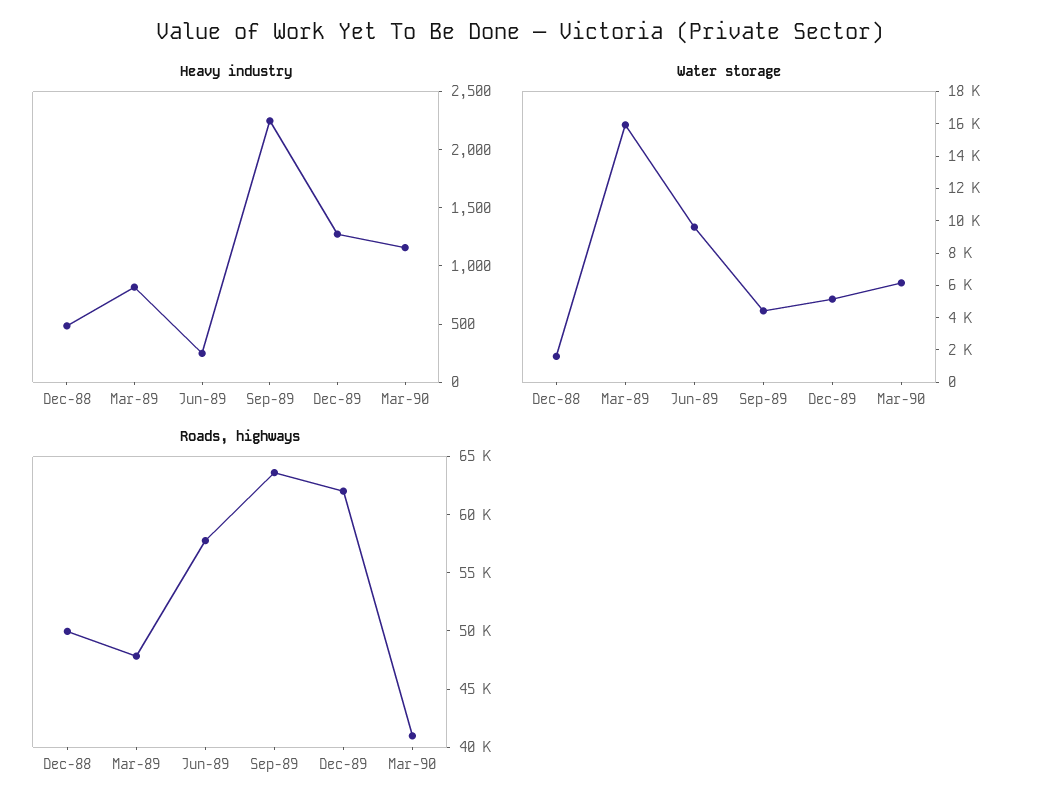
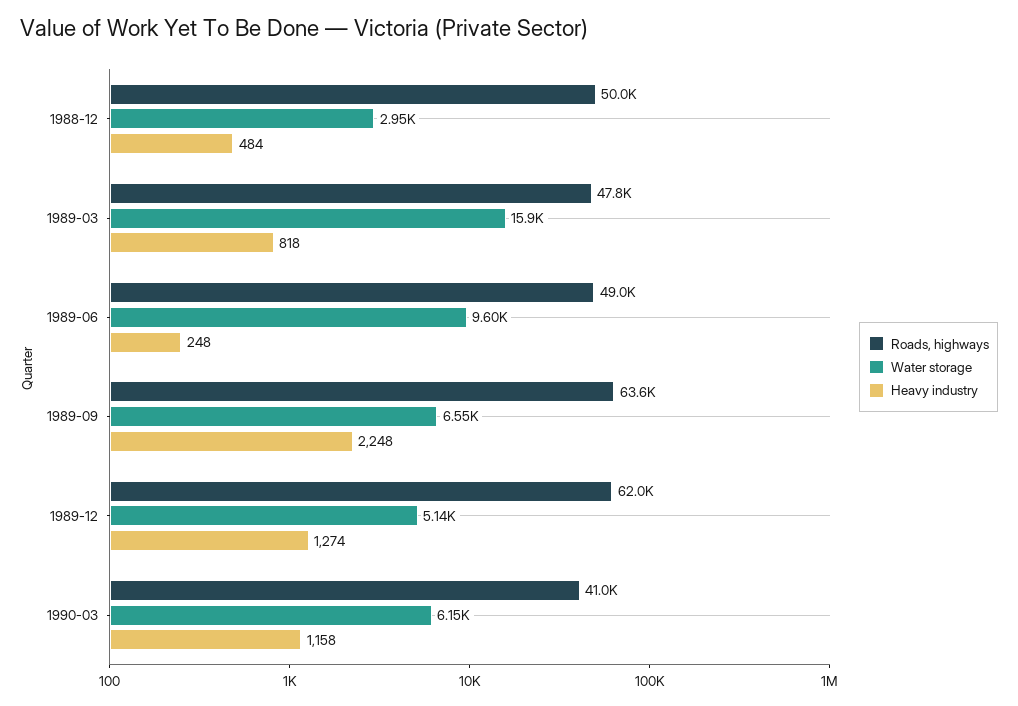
Water storage, Dec-88: 1500 -> 2950
Water storage, Sep-89: 4500 -> 6550
Roads, highways, Jun-89: 58000 -> 49000

